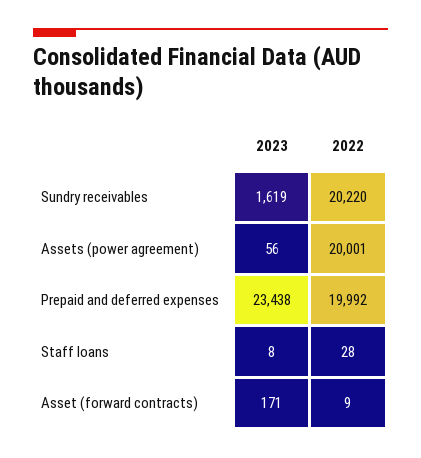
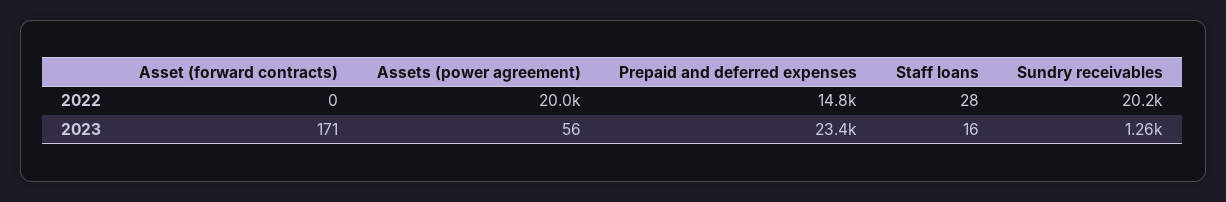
2023, Sundry receivables: 1619 -> 1260
2022, Prepaid and deferred expenses: 19992 -> 14800
2023, Staff loans: 8 -> 16
2022, Asset (forward contracts): 9 -> 0

